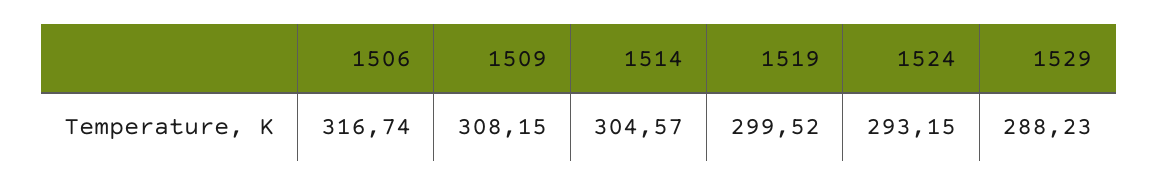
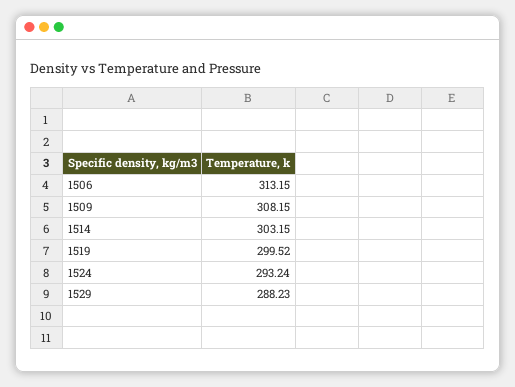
1506: 316.74 -> 313.15
1514: 304.57 -> 303.15
1524: 293.15 -> 293.24

